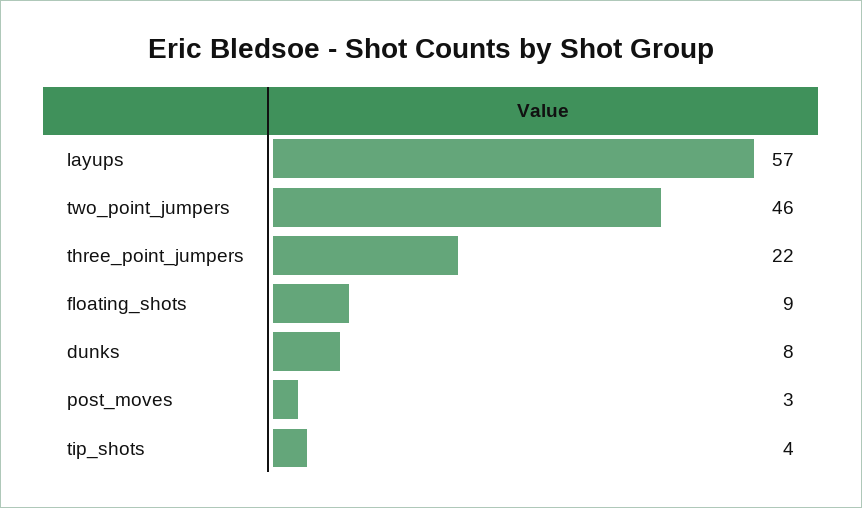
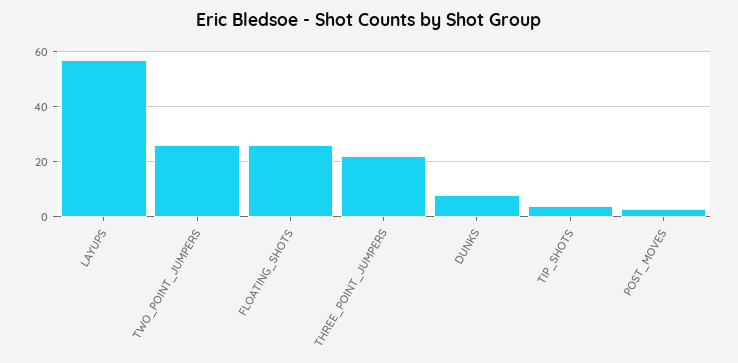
two_point_jumpers: 46 -> 25
floating_shots: 9 -> 25

